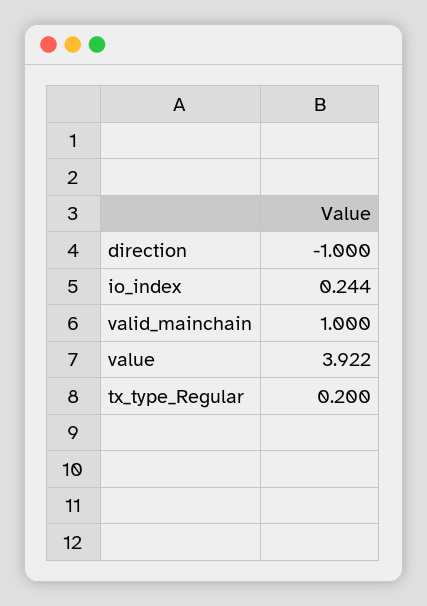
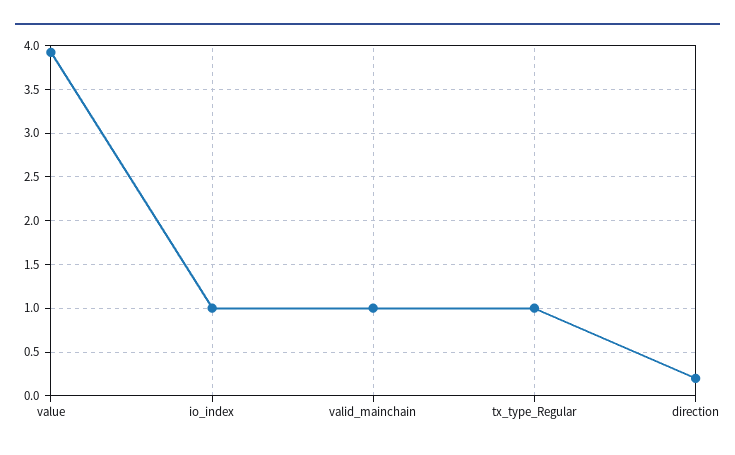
direction: -1 -> 0.2
io_index: 0.244 -> 1
tx_type_Regular: 0.2 -> 1

